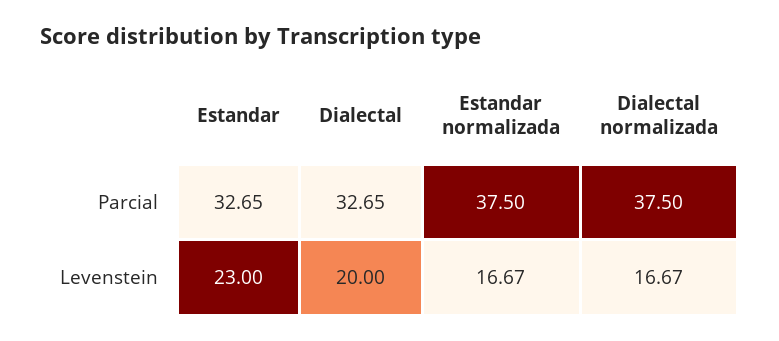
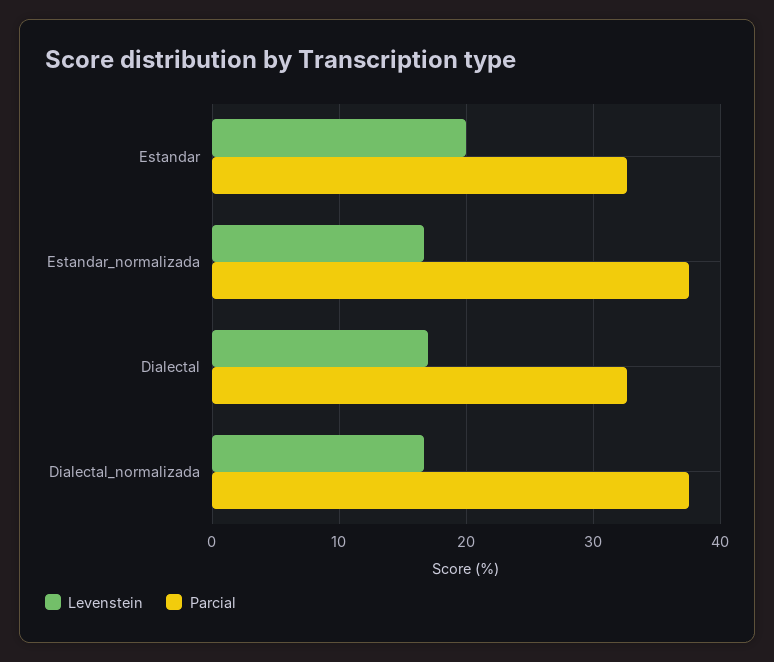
Levenstein, Estandar: 23 -> 20
Levenstein, Dialectal: 20 -> 17

